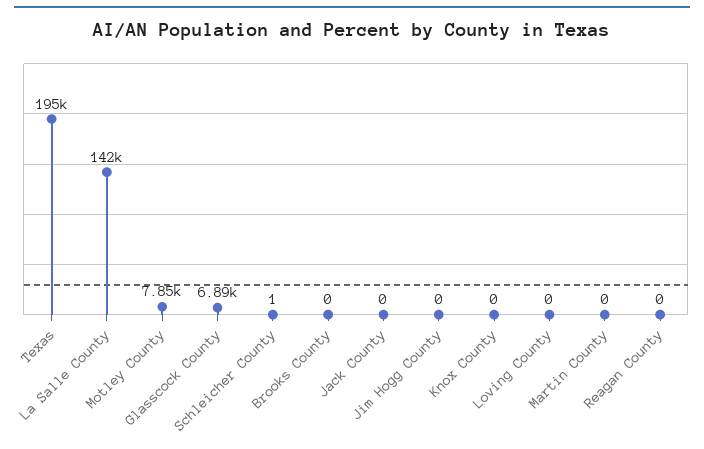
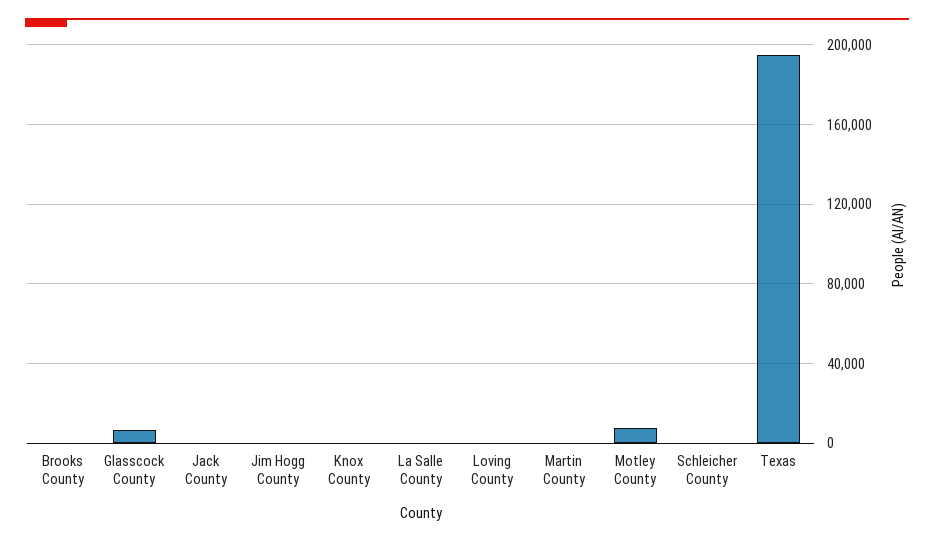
La Salle County: 142000 -> 0
Reagan County: 0 -> none

